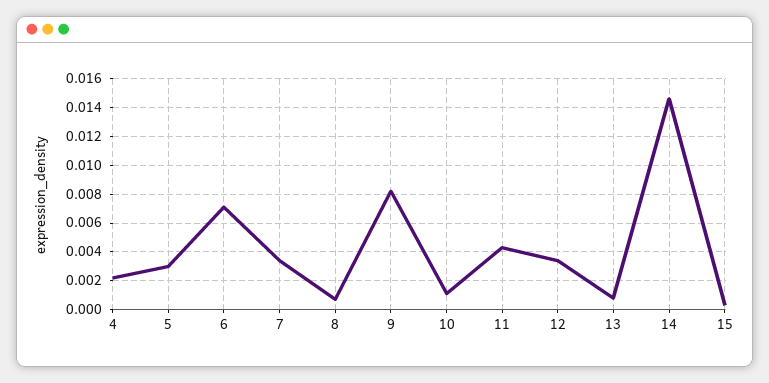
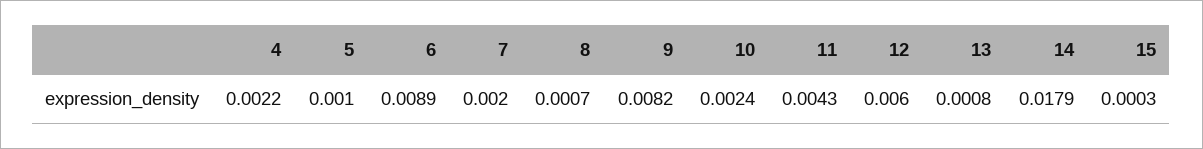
5: 0.003 -> 0.001
6: 0.007 -> 0.0089
7: 0.0035 -> 0.002
10: 0.001 -> 0.0024
12: 0.0035 -> 0.006
14: 0.0145 -> 0.0179

